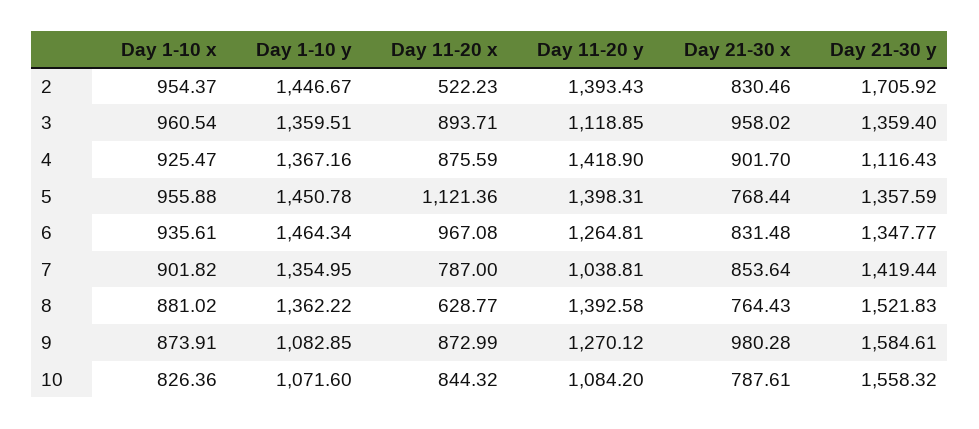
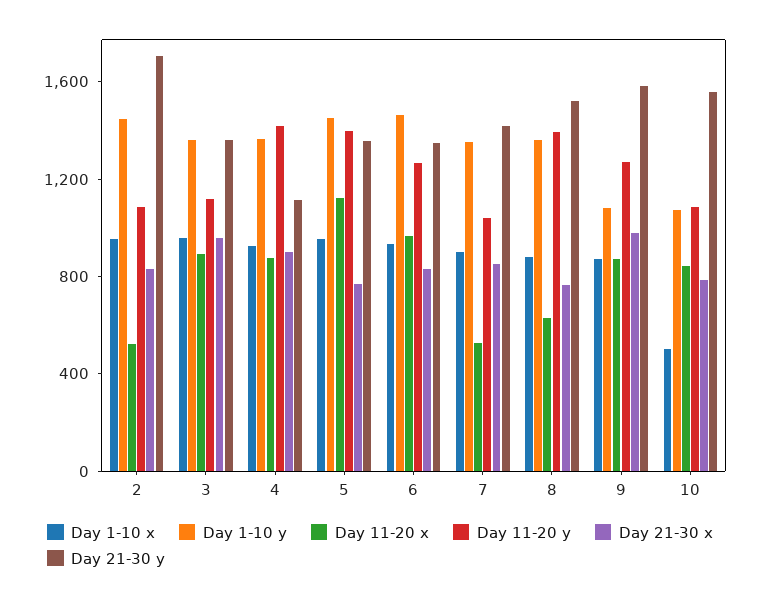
Day 11-20 y, 2: 1393.43 -> 1100
Day 11-20 x, 7: 787 -> 500
Day 1-10 x, 10: 826.36 -> 500

